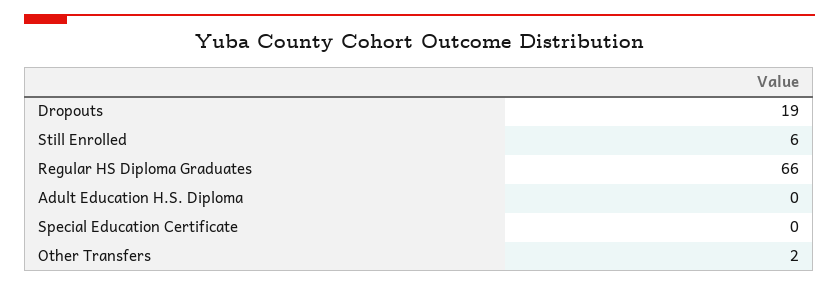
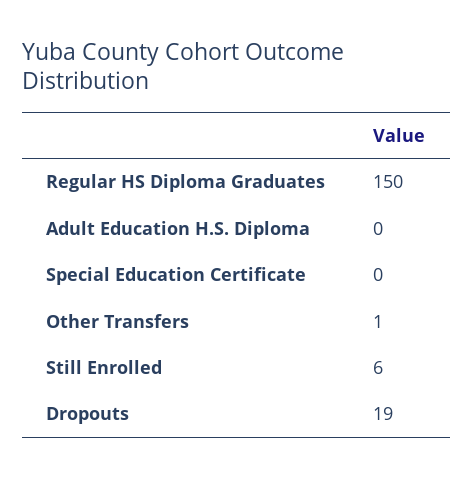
Regular HS Diploma Graduates: 66 -> 150
Other Transfers: 2 -> 1

